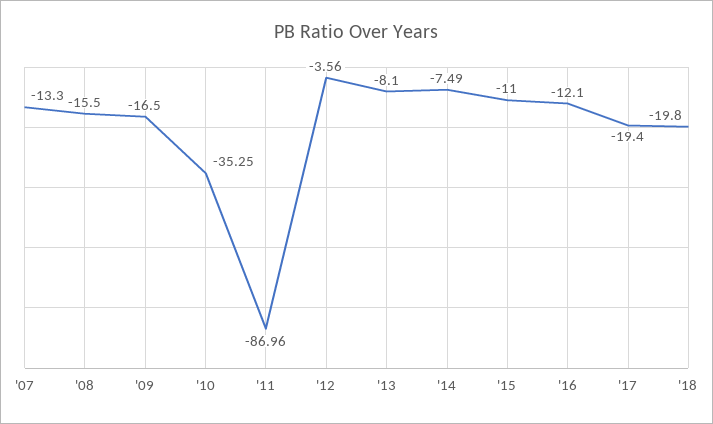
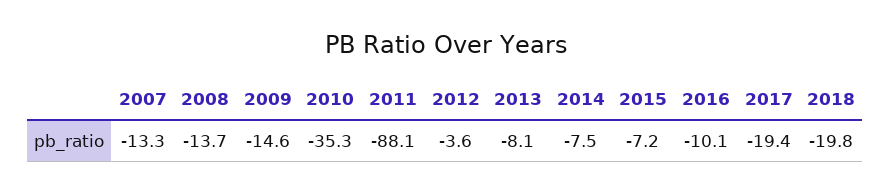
'08: -15.5 -> -13.7
'09: -16.5 -> -14.6
'11: -86.96 -> -88.1
'15: -11 -> -7.2
'16: -12.1 -> -10.1

